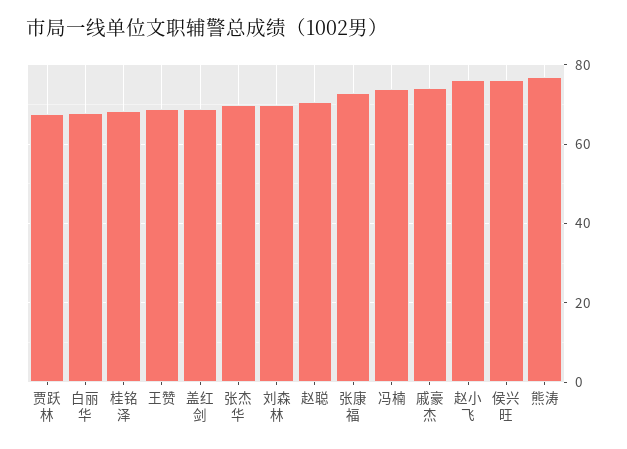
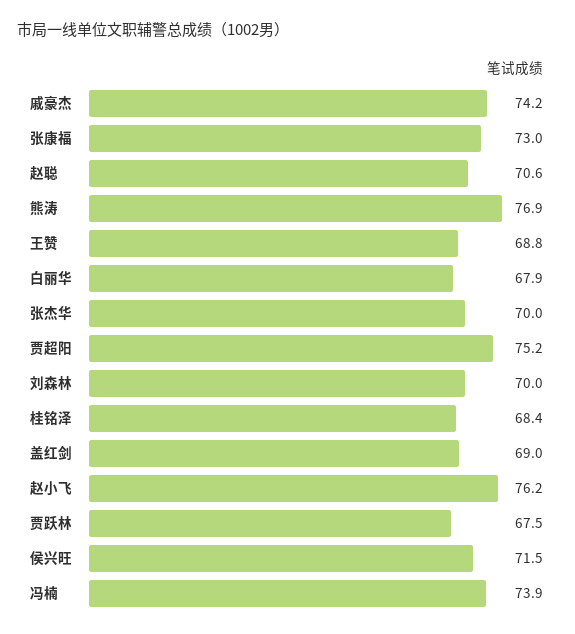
侯兴旺: 76 -> 71.5
贾超阳: none -> 75.2

